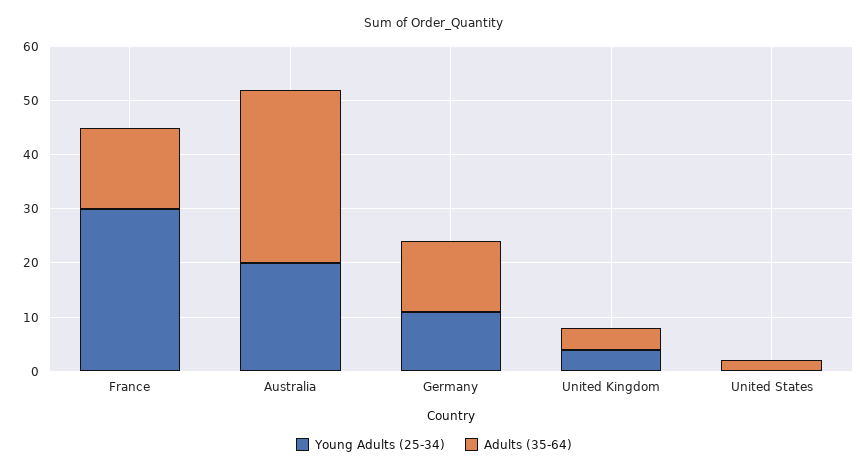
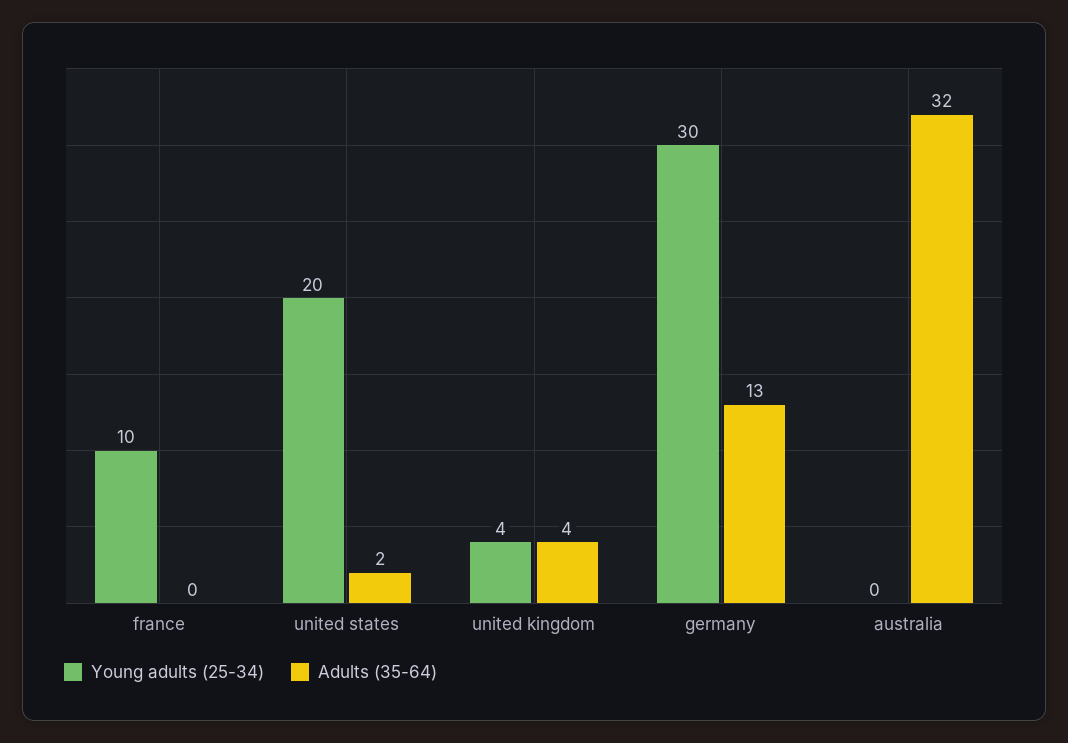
Young Adults (25-34), France: 30 -> 10
Adults (35-64), France: 15 -> 0
Young Adults (25-34), Australia: 20 -> 0
Young Adults (25-34), Germany: 10 -> 30
Young Adults (25-34), United States: 0 -> 20

